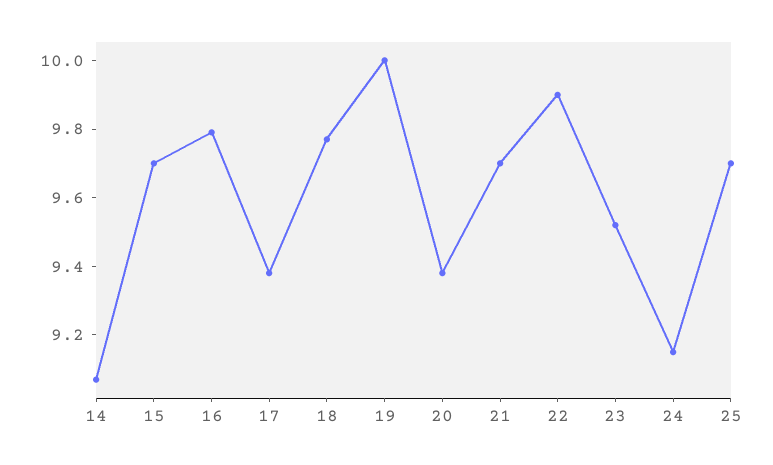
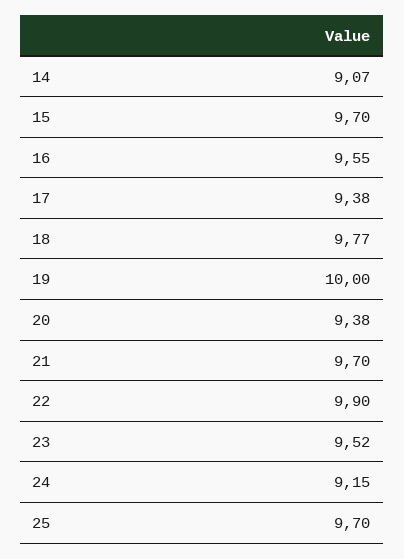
16: 9.8 -> 9.55

